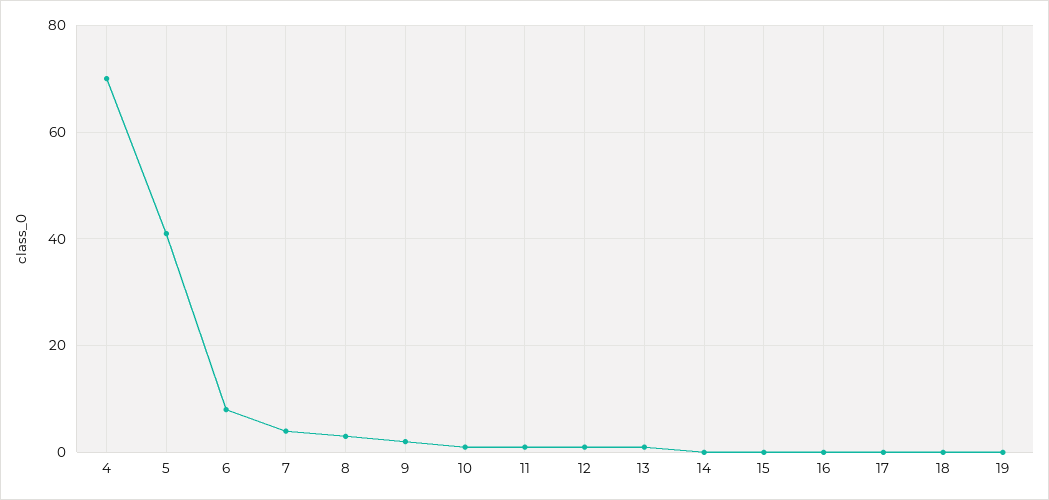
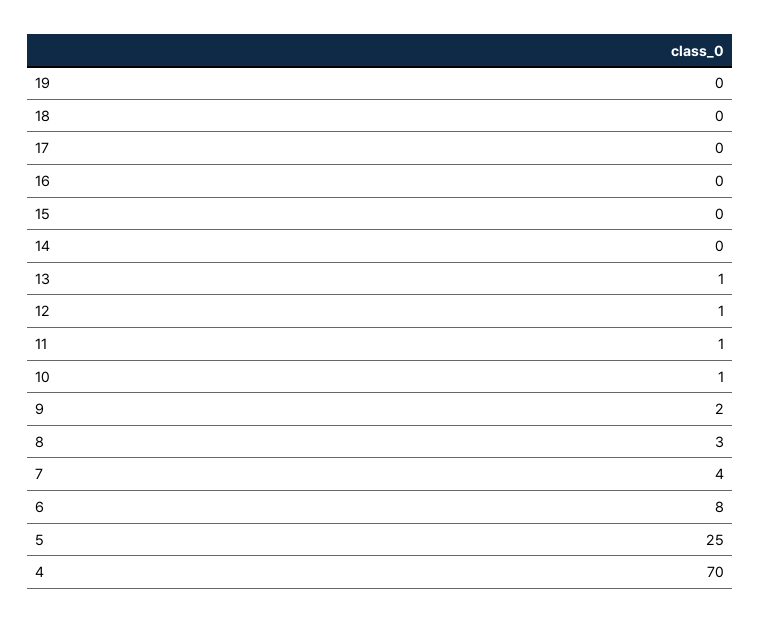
5: 40 -> 25

